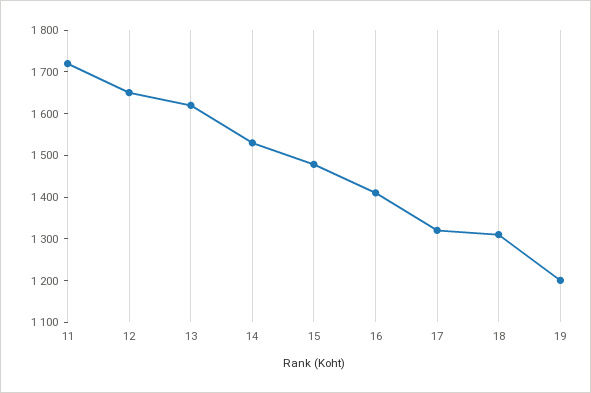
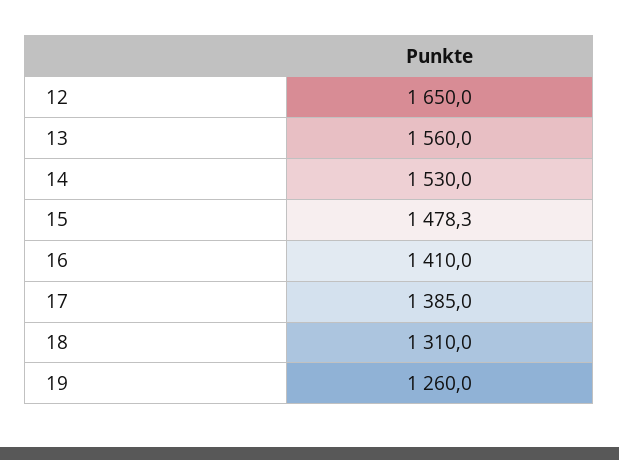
11: 1720 -> none
13: 1620 -> 1560
17: 1320 -> 1385
19: 1200 -> 1260

